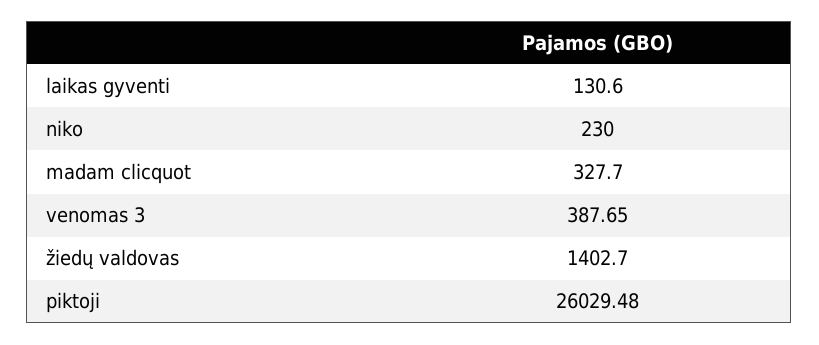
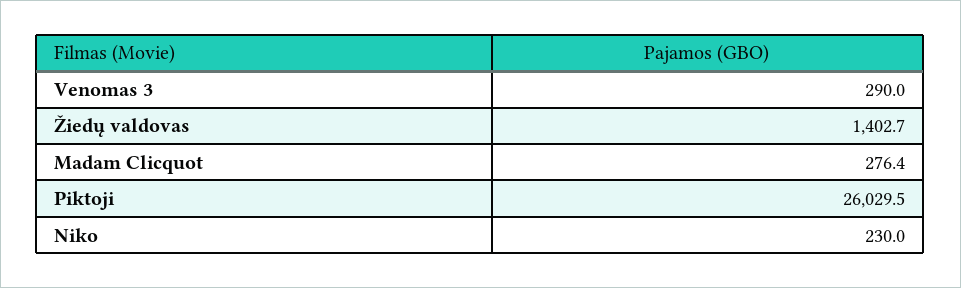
laikas gyventi: 130.6 -> none
madam clicquot: 327.7 -> 276.4
venomas 3: 387.65 -> 290

